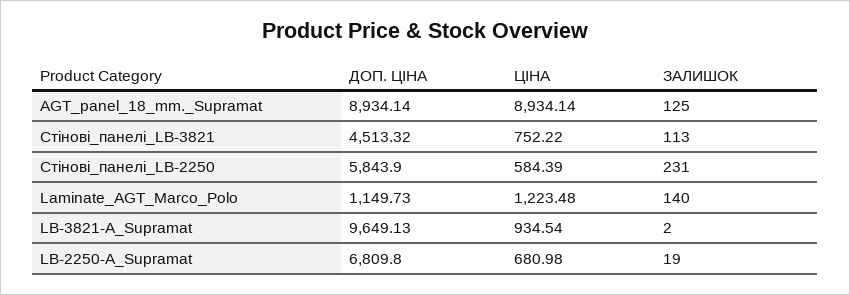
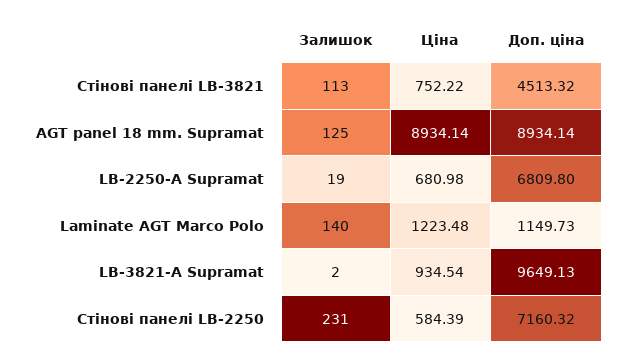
ДОП. ЦІНА, Стінові_панелі_LB-2250: 5843.9 -> 7160.32

